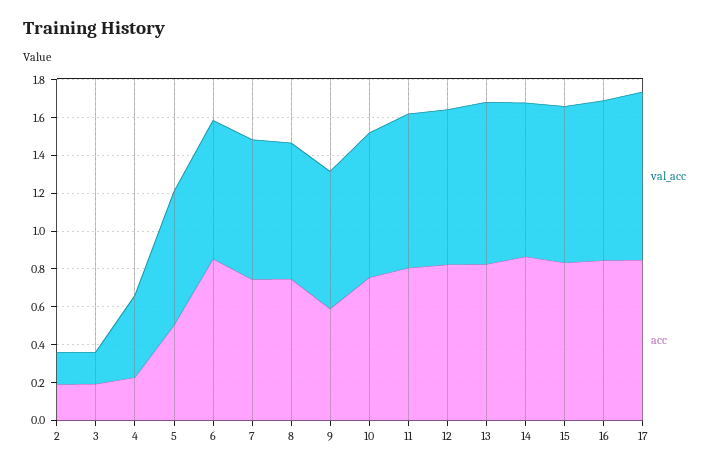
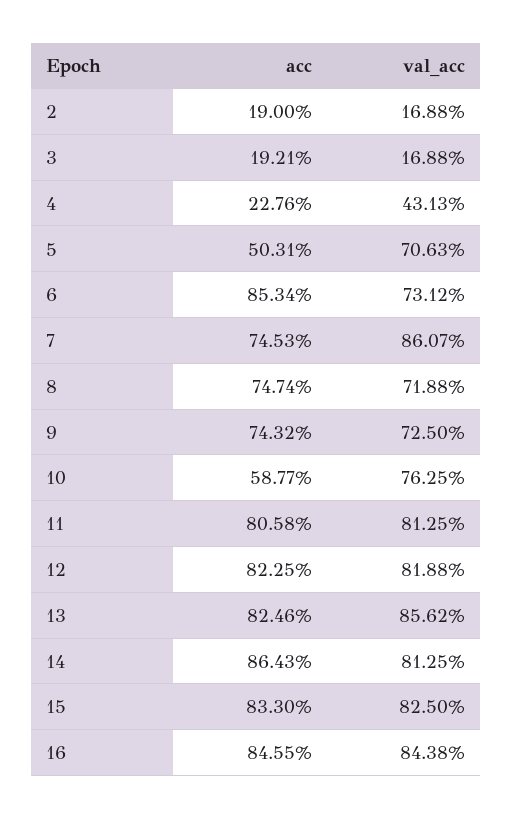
val_acc, 7: 0.75 -> 0.8607
acc, 9: 0.6 -> 0.7432
acc, 10: 0.75 -> 0.5877
val_acc, 17: 0.9 -> none
acc, 17: 0.85 -> none

